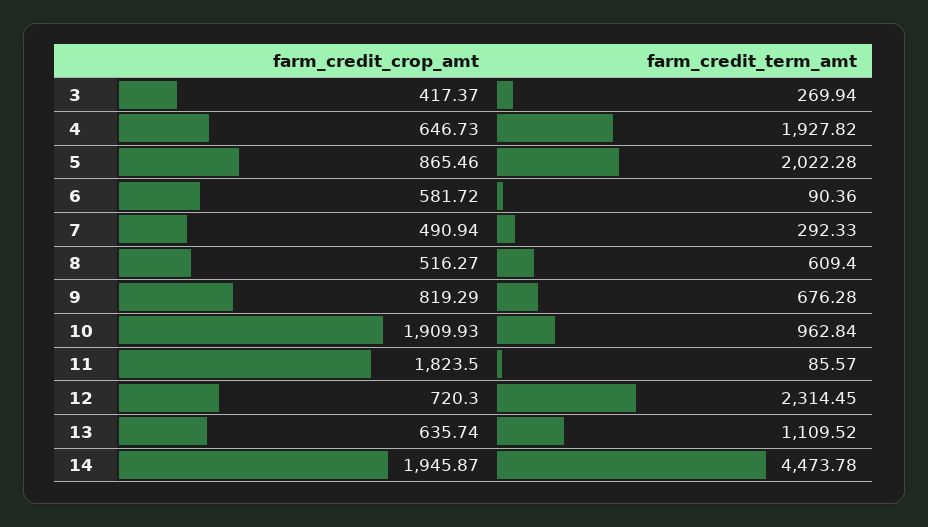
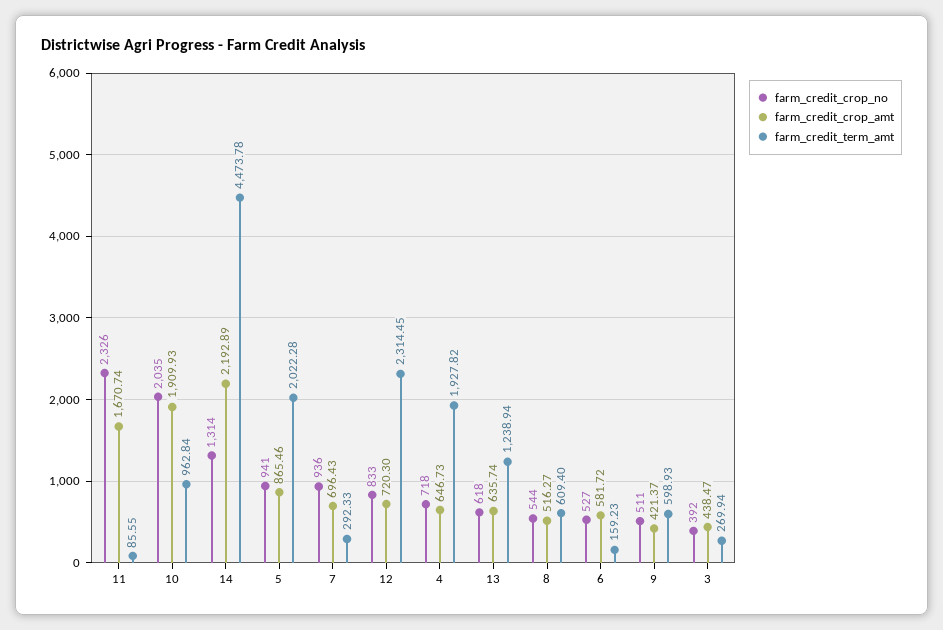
farm_credit_crop_amt, 3: 417.37 -> 438.47
farm_credit_term_amt, 6: 90.36 -> 159.23
farm_credit_crop_amt, 7: 490.94 -> 696.43
farm_credit_crop_amt, 9: 819.29 -> 421.37
farm_credit_term_amt, 9: 676.28 -> 598.93
farm_credit_crop_amt, 11: 1823.5 -> 1670.74
farm_credit_term_amt, 11: 85.57 -> 85.55
farm_credit_term_amt, 13: 1109.52 -> 1238.94
farm_credit_crop_amt, 14: 1945.87 -> 2192.89
farm_credit_crop_no, 11: none -> 2326
farm_credit_crop_no, 10: none -> 2035
farm_credit_crop_no, 14: none -> 1314
farm_credit_crop_no, 5: none -> 941
farm_credit_crop_no, 7: none -> 936
farm_credit_crop_no, 12: none -> 833
farm_credit_crop_no, 4: none -> 718
farm_credit_crop_no, 13: none -> 618
farm_credit_crop_no, 8: none -> 544
farm_credit_crop_no, 6: none -> 527
farm_credit_crop_no, 9: none -> 511
farm_credit_crop_no, 3: none -> 392

